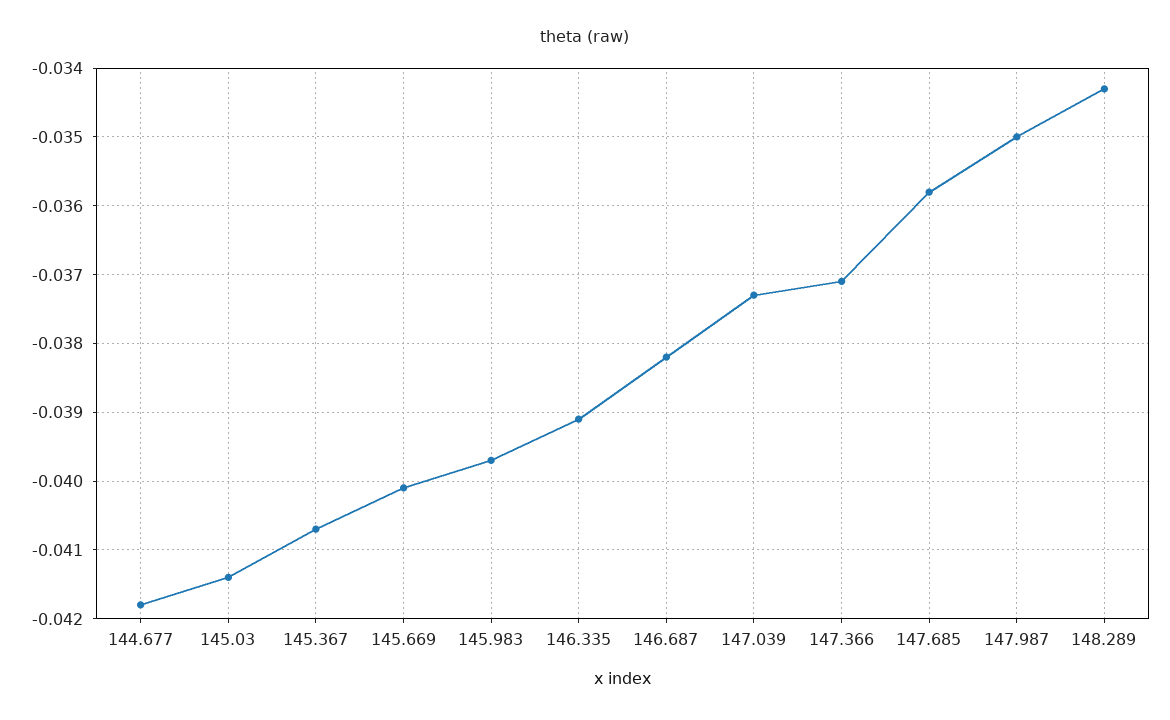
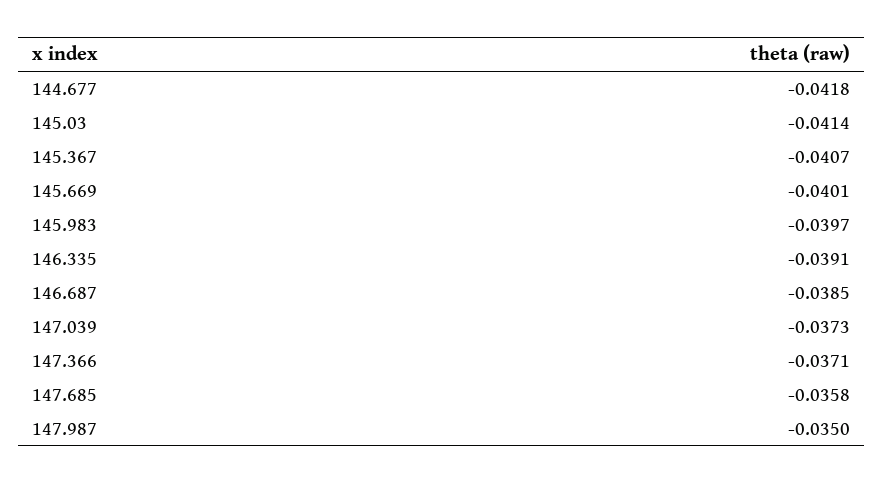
146.687: -0.0382 -> -0.0385
148.289: -0.0343 -> none

